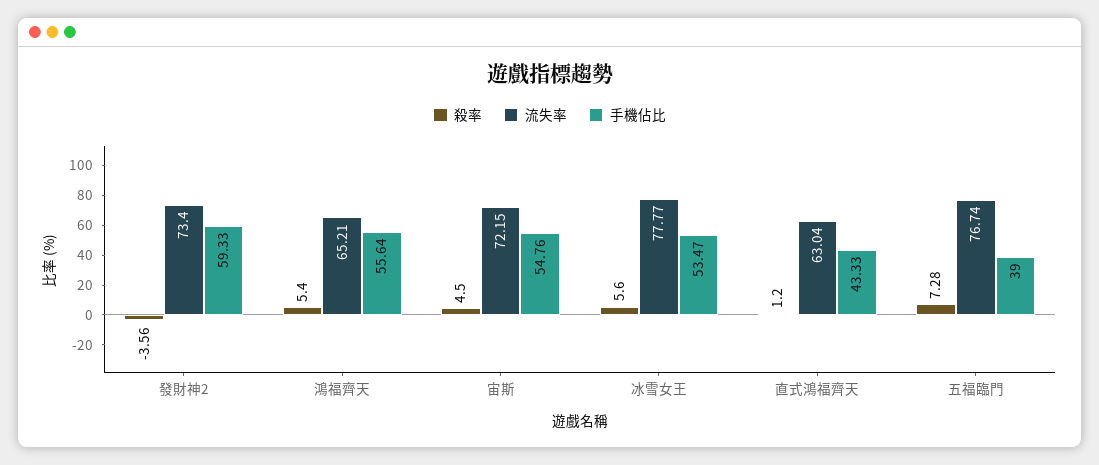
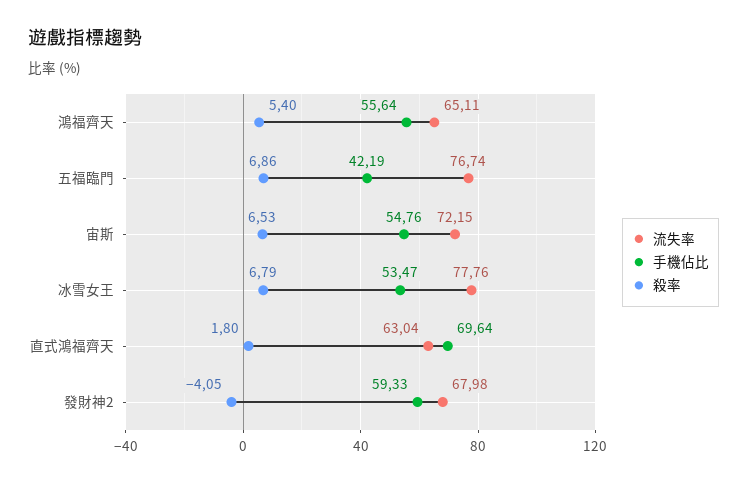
殺率, 發財神2: -3.56 -> -4.05
流失率, 發財神2: 73.4 -> 67.98
流失率, 鴻福齊天: 65.21 -> 65.11
殺率, 宙斯: 4.5 -> 6.53
殺率, 冰雪女王: 5.6 -> 6.79
流失率, 冰雪女王: 77.77 -> 77.76
殺率, 直式鴻福齊天: 1.2 -> 1.8
手機佔比, 直式鴻福齊天: 43.33 -> 69.64
殺率, 五福臨門: 7.28 -> 6.86
手機佔比, 五福臨門: 39 -> 42.19

